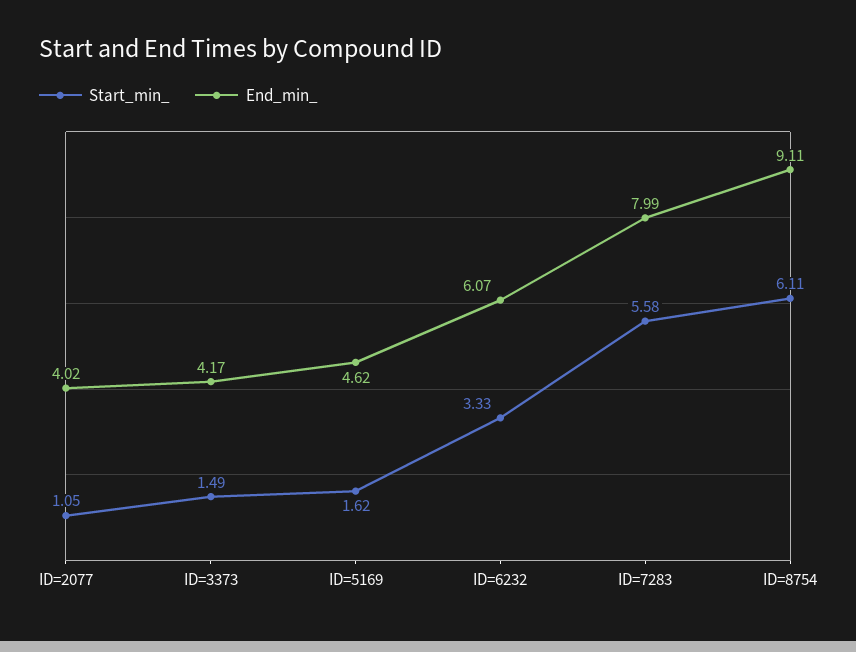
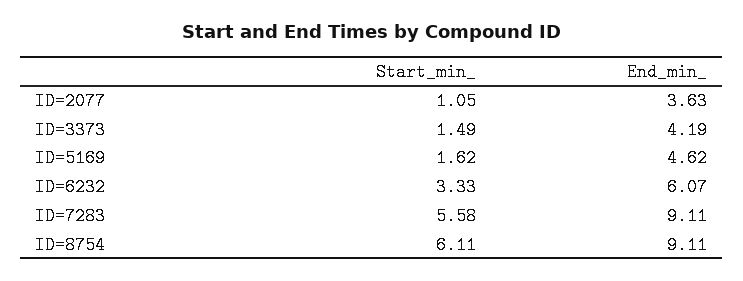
End_min_, ID=2077: 4.02 -> 3.63
End_min_, ID=3373: 4.17 -> 4.19
End_min_, ID=7283: 7.99 -> 9.11

